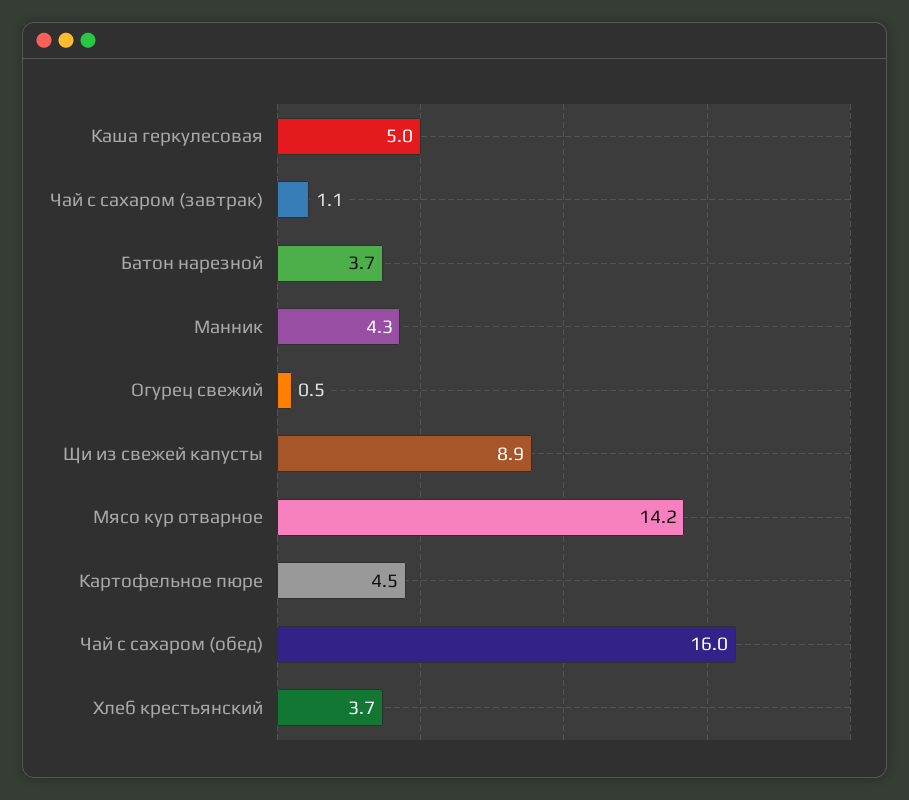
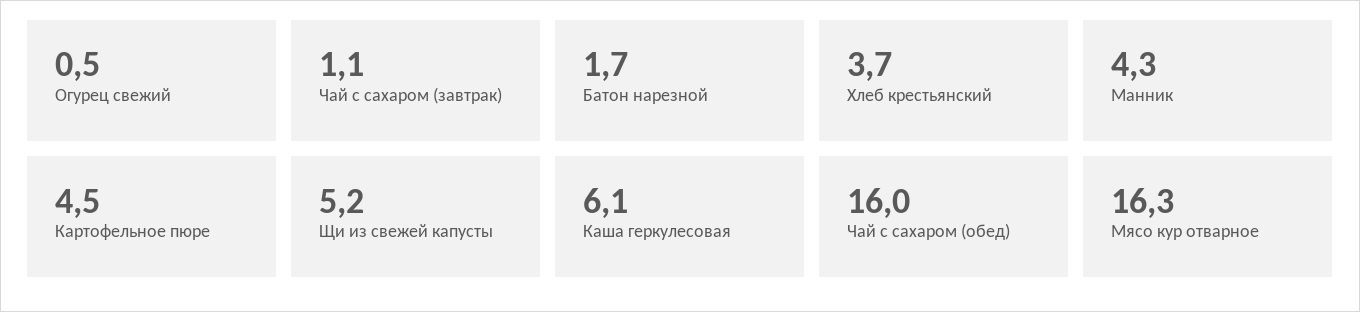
Каша геркулесовая: 5 -> 6.1
Батон нарезной: 3.7 -> 1.7
Щи из свежей капусты: 8.9 -> 5.2
Мясо кур отварное: 14.2 -> 16.3

